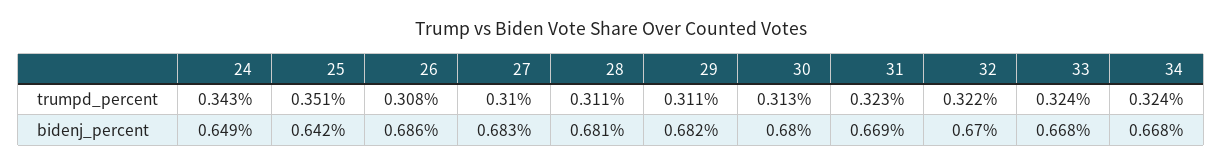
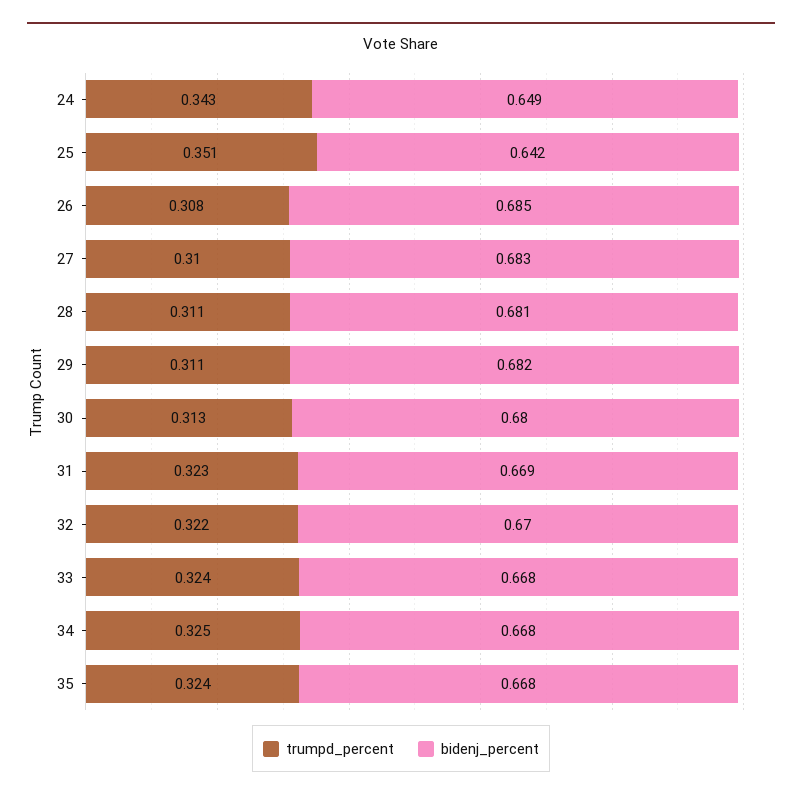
trumpd_percent, 34: 0.324 -> 0.325
bidenj_percent, 26: 0.686 -> 0.685
trumpd_percent, 35: none -> 0.324
bidenj_percent, 35: none -> 0.668

